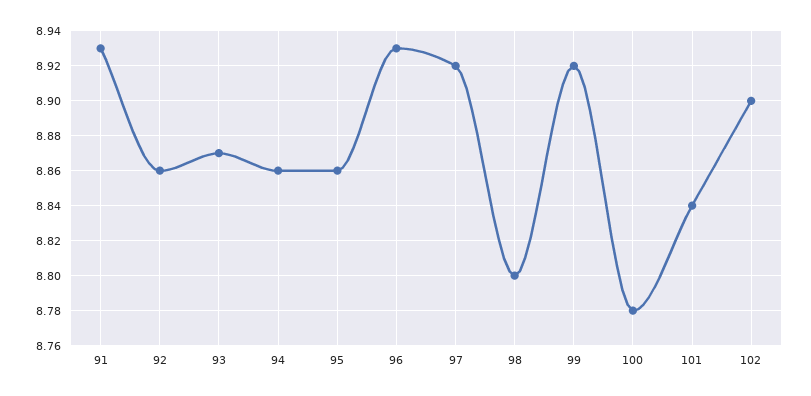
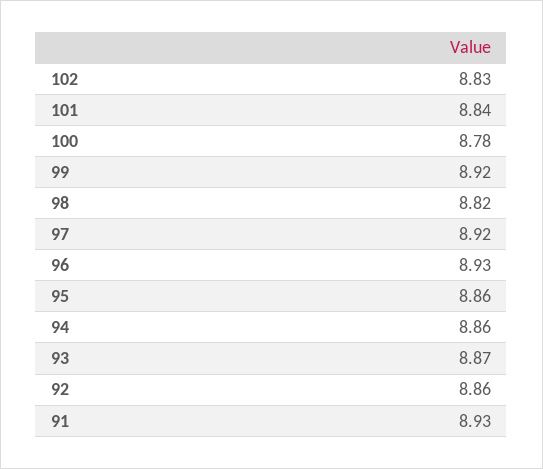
98: 8.8 -> 8.82
102: 8.9 -> 8.83

